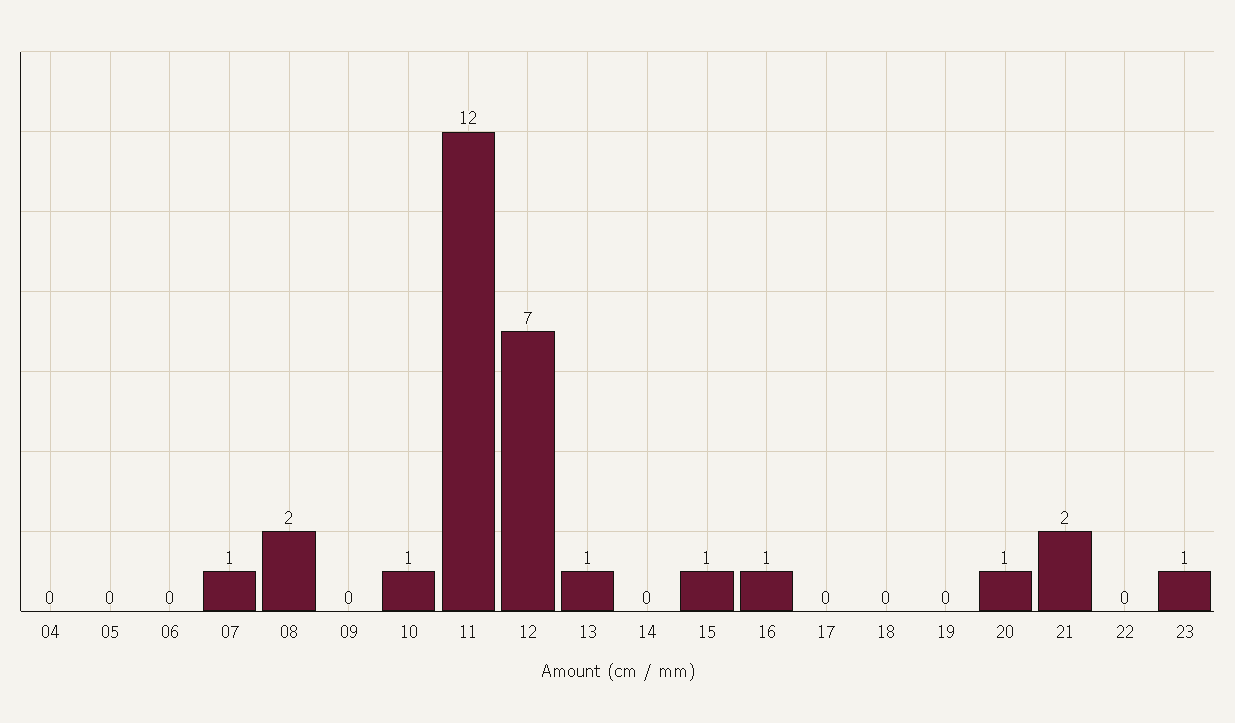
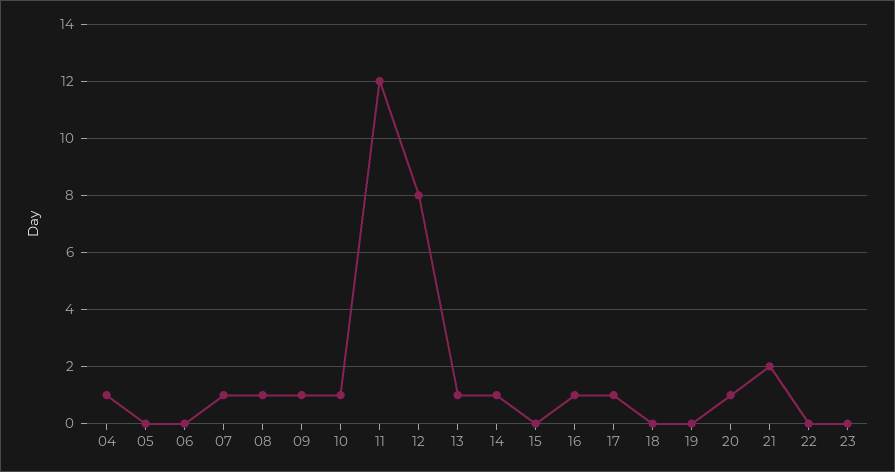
04: 0 -> 1
08: 2 -> 1
09: 0 -> 1
12: 7 -> 8
14: 0 -> 1
15: 1 -> 0
17: 0 -> 1
23: 1 -> 0

